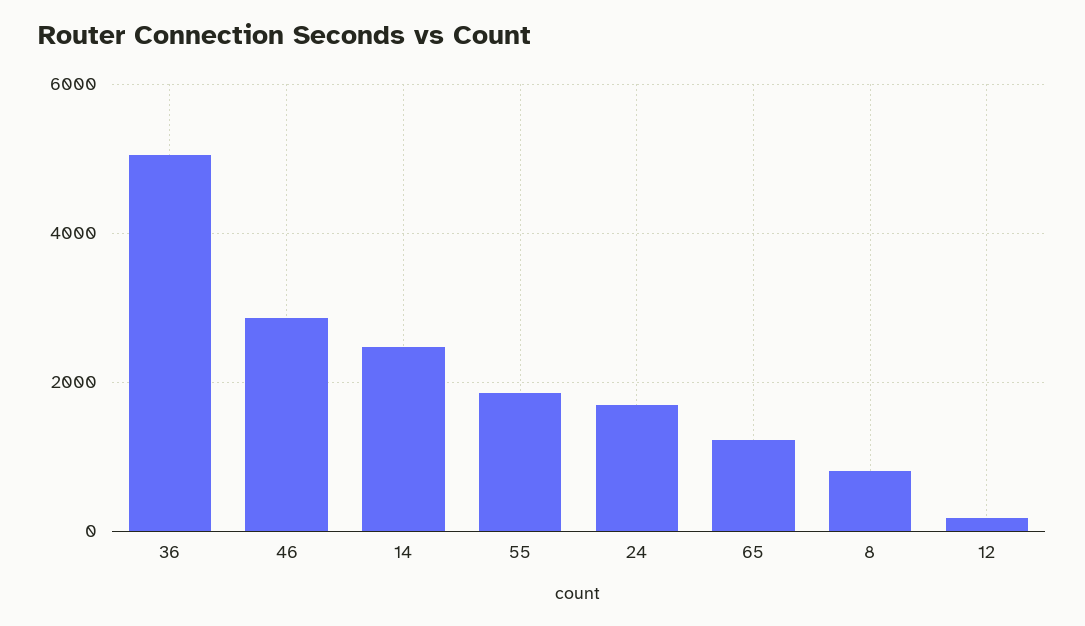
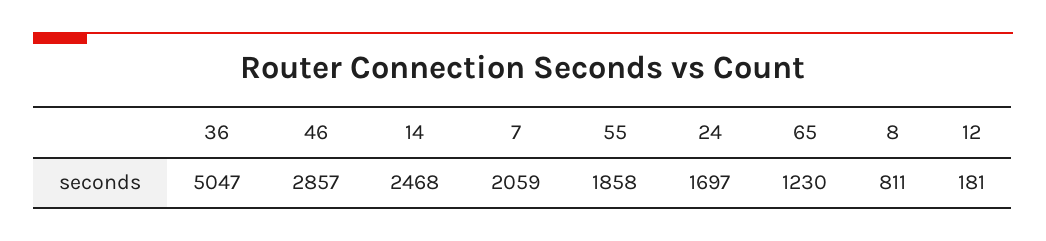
7: none -> 2059

